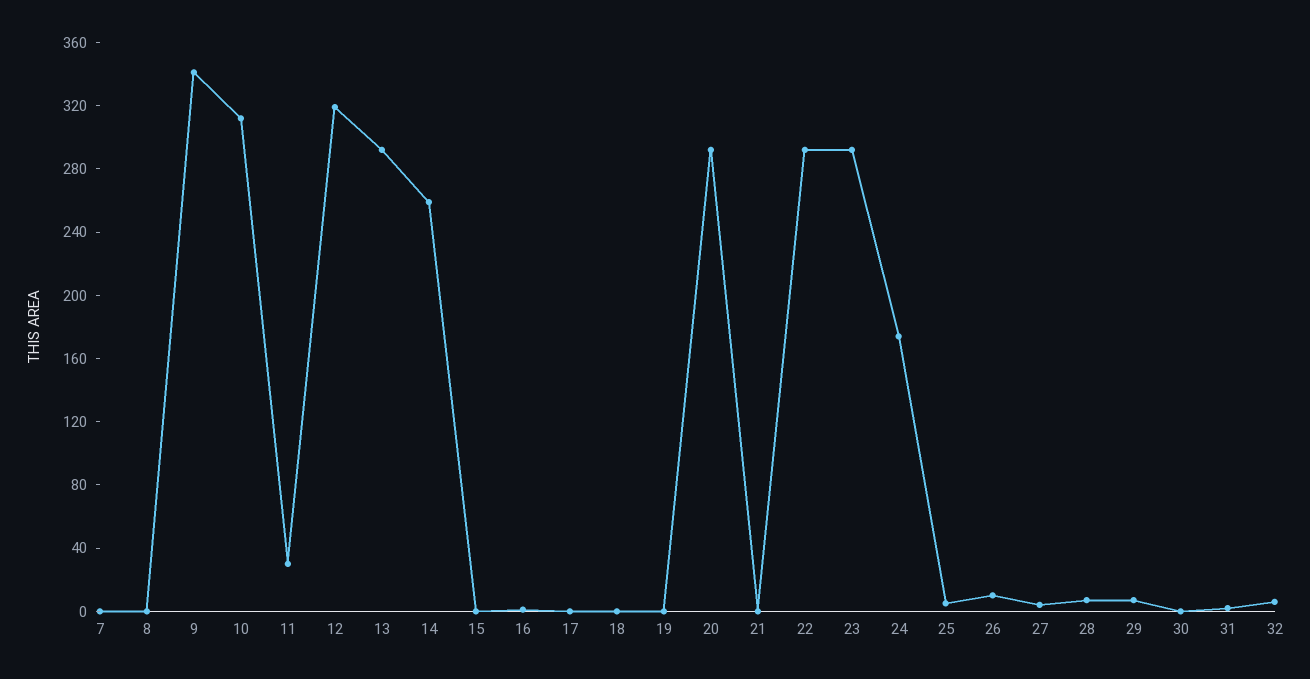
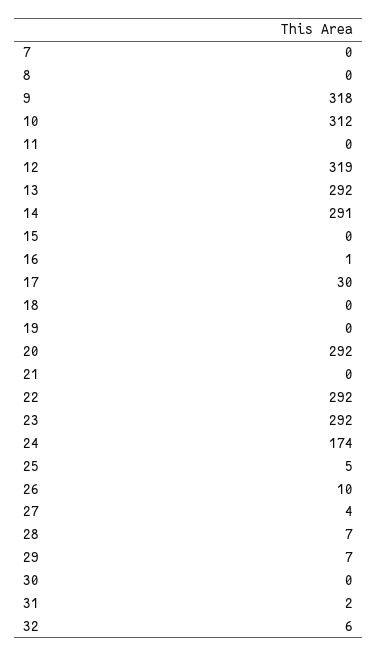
9: 340 -> 318
11: 30 -> 0
14: 260 -> 291
17: 0 -> 30

